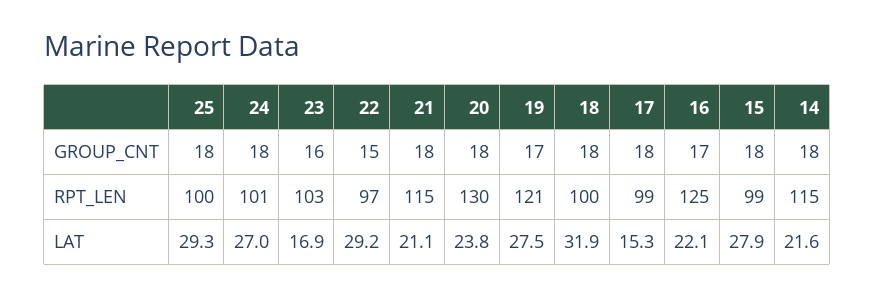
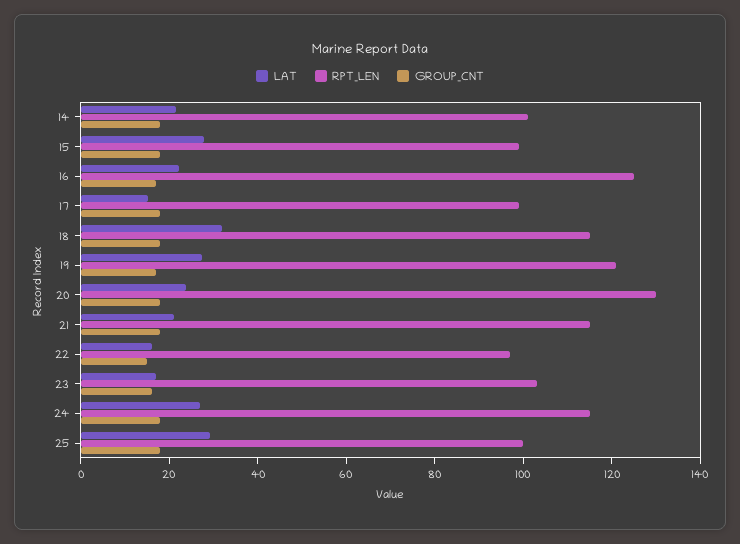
RPT_LEN, 24: 101 -> 115
RPT_LEN, 18: 100 -> 115
RPT_LEN, 14: 115 -> 100
LAT, 22: 29.2 -> 15

